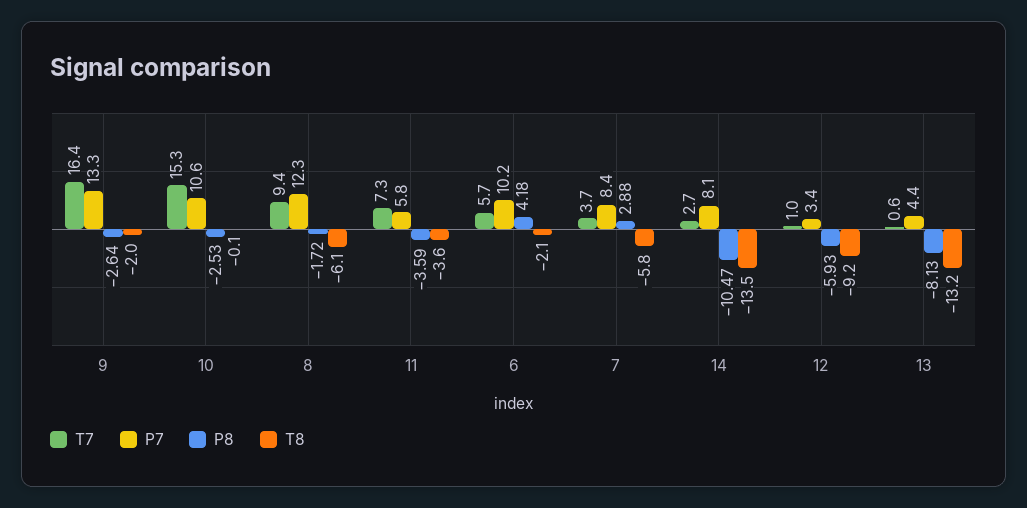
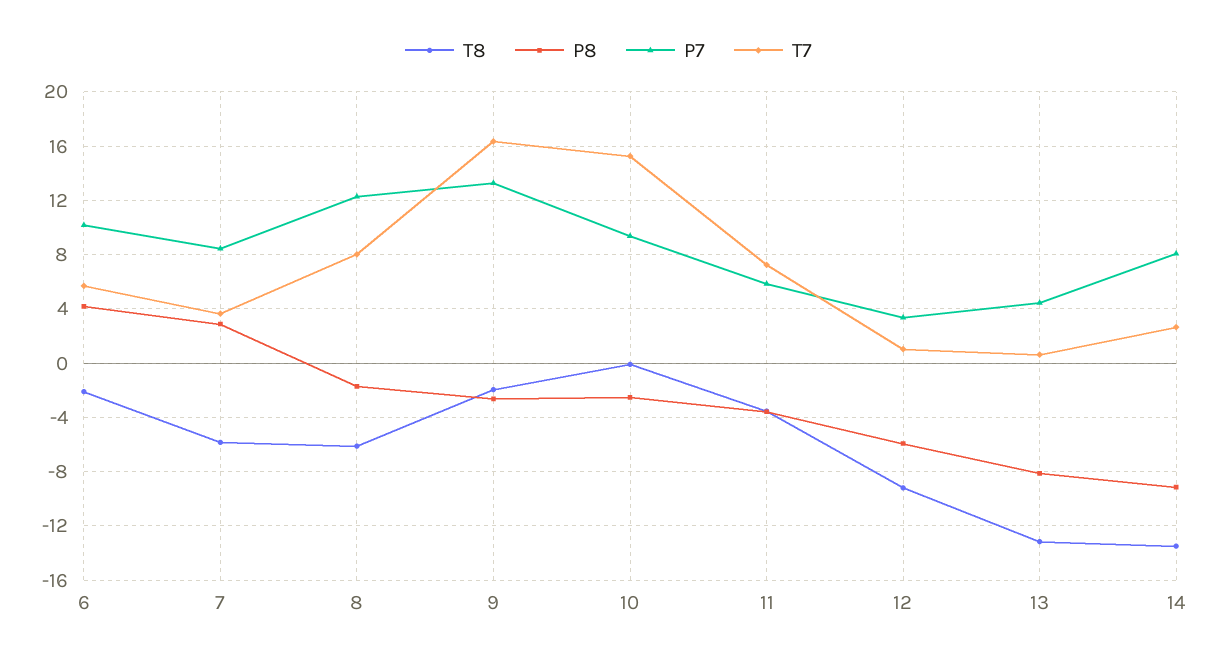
P7, 10: 10.6 -> 9.5
T7, 8: 9.4 -> 8
P8, 14: -10.47 -> -9

